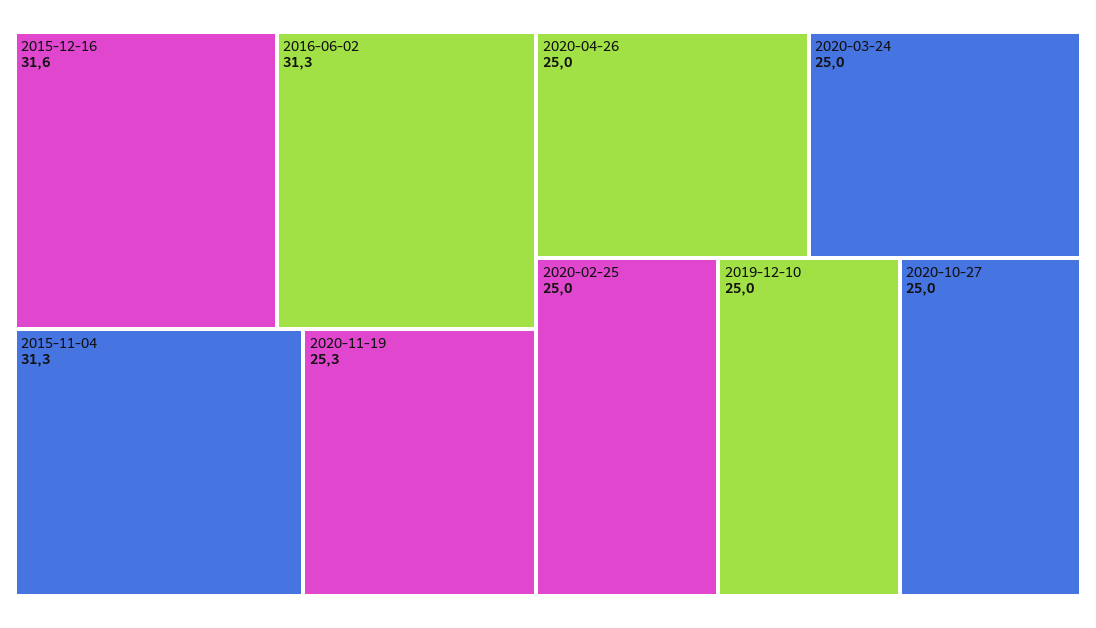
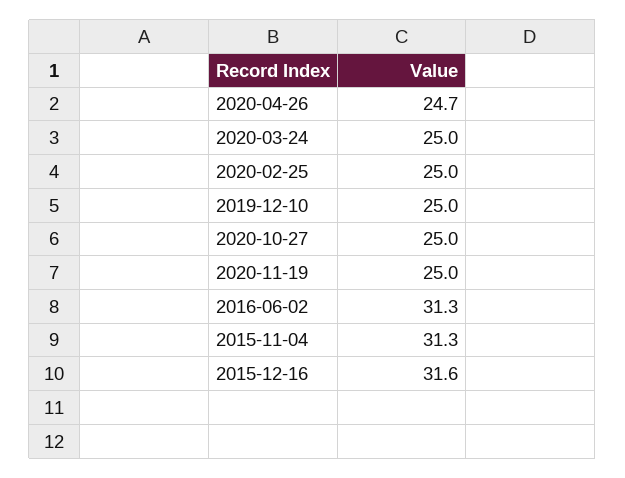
2020-11-19: 25.3 -> 25
2020-04-26: 25 -> 24.7

